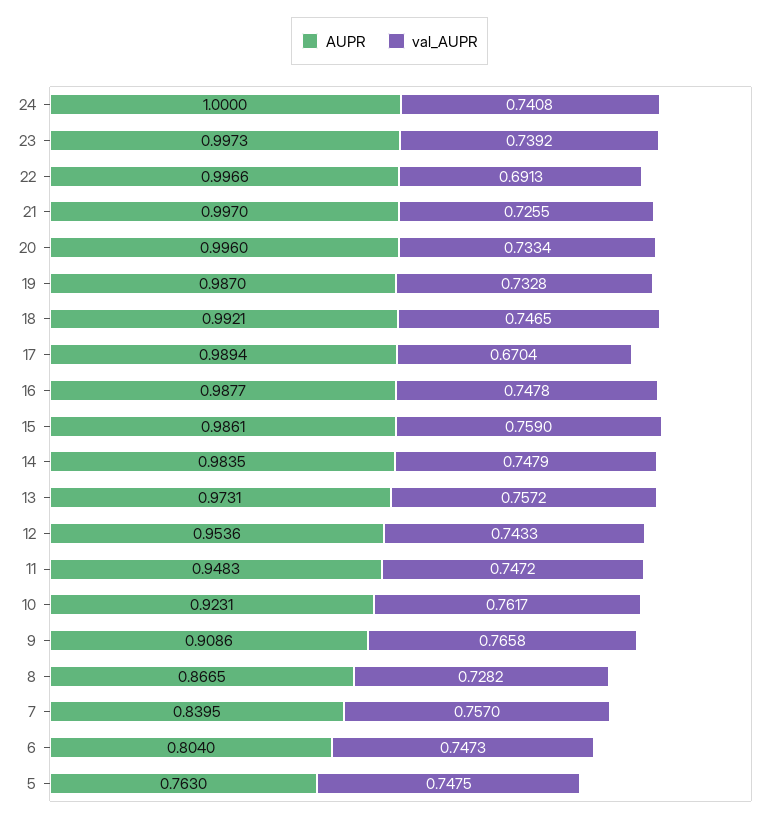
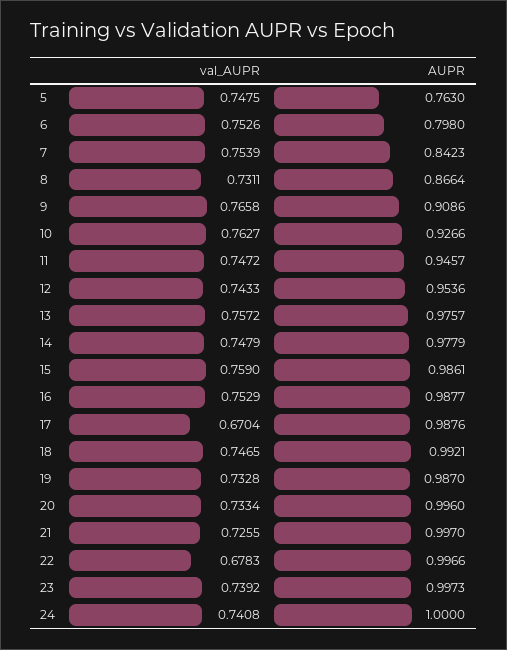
val_AUPR, 22: 0.6913 -> 0.6783
AUPR, 17: 0.9894 -> 0.9876
val_AUPR, 16: 0.7478 -> 0.7529
AUPR, 14: 0.9835 -> 0.9779
AUPR, 13: 0.9731 -> 0.9757
AUPR, 11: 0.9483 -> 0.9457
AUPR, 10: 0.9231 -> 0.9266
val_AUPR, 10: 0.7617 -> 0.7627
AUPR, 8: 0.8665 -> 0.8664
val_AUPR, 8: 0.7282 -> 0.7311
AUPR, 7: 0.8395 -> 0.8423
val_AUPR, 7: 0.757 -> 0.7539
AUPR, 6: 0.804 -> 0.798
val_AUPR, 6: 0.7473 -> 0.7526

